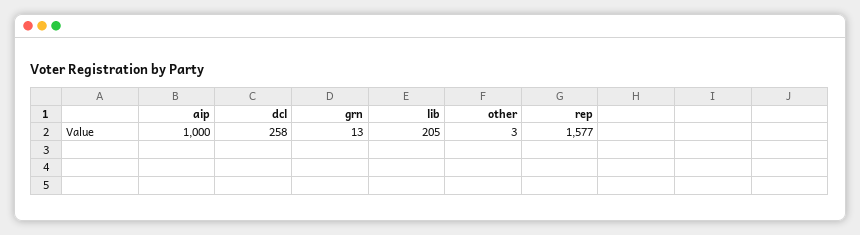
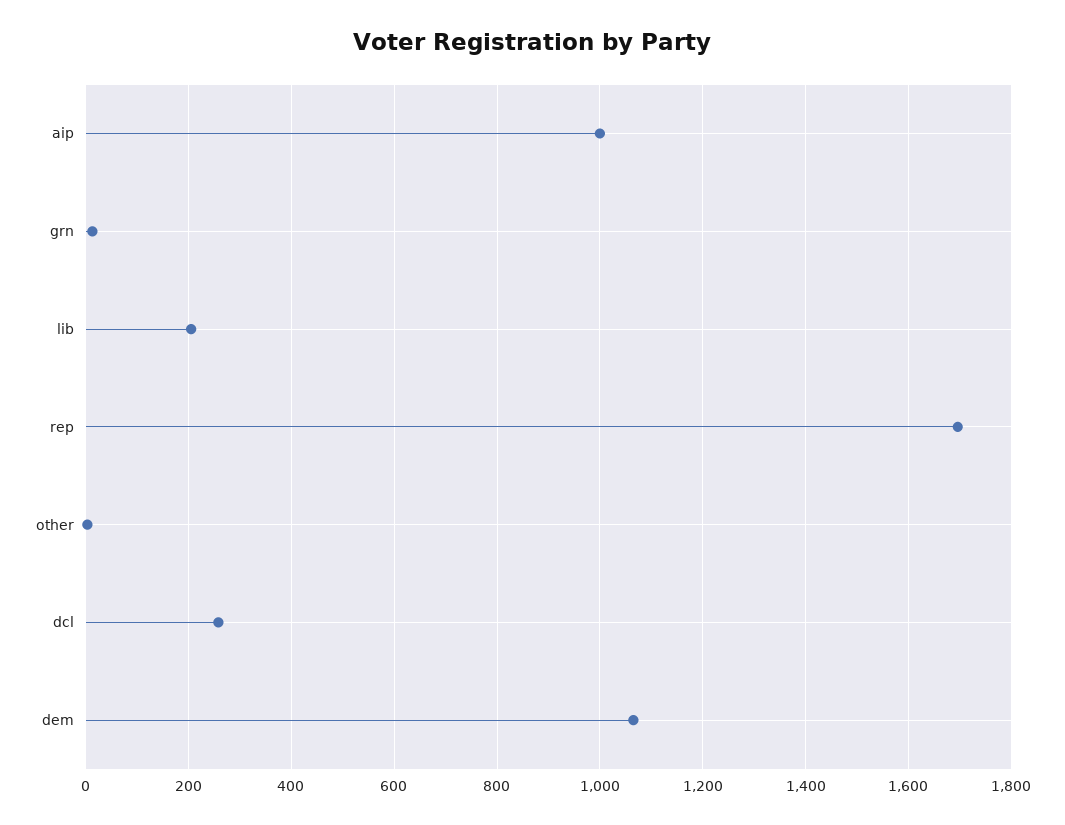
rep: 1577 -> 1700
dem: none -> 1060

